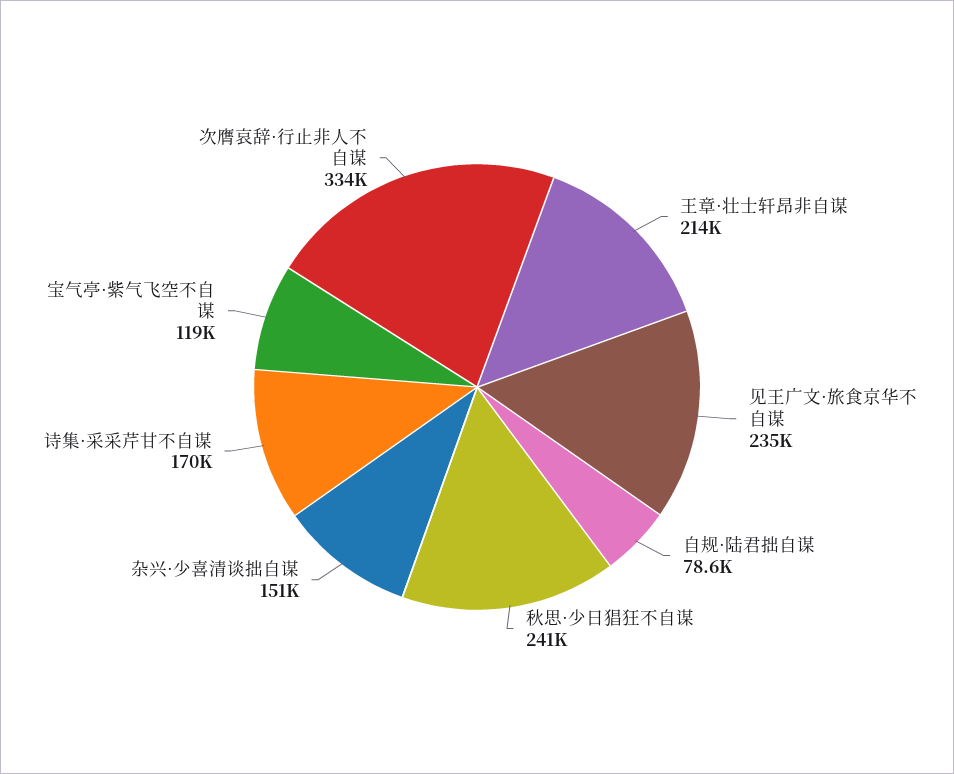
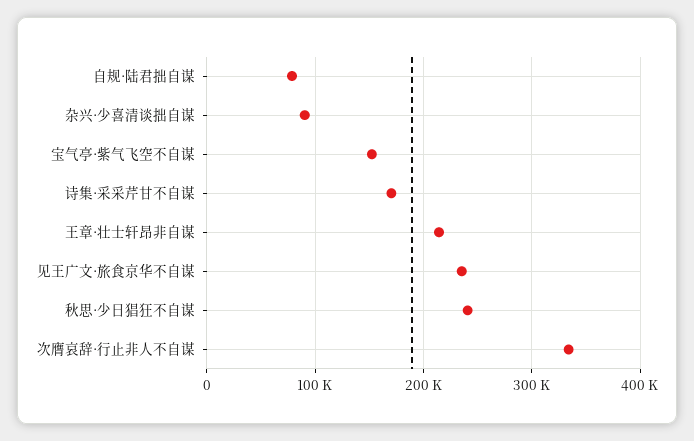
杂兴·少喜清谈拙自谋: 151000 -> 90000
宝气亭·紫气飞空不自谋: 119000 -> 150000

